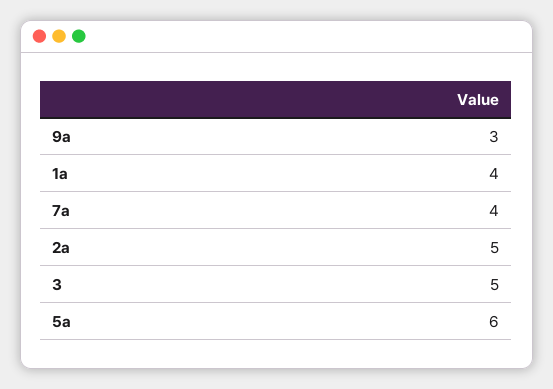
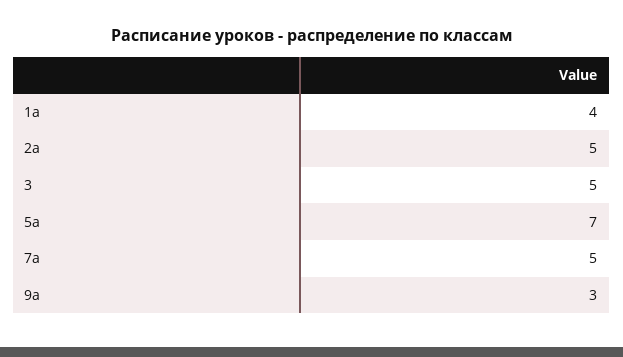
7а: 4 -> 5
5а: 6 -> 7

